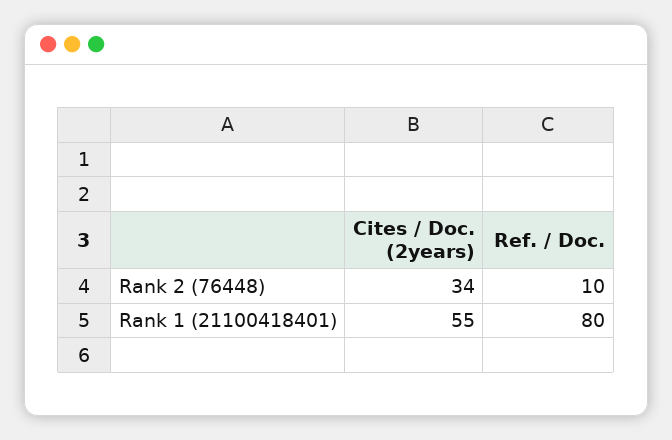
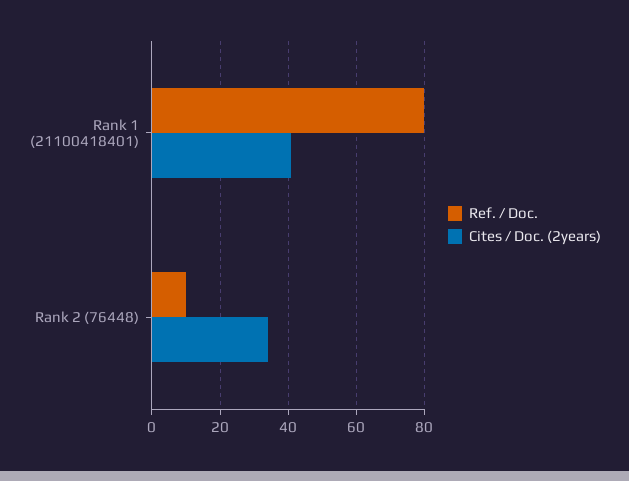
Cites / Doc. (2years), Rank 1 (21100418401): 55 -> 40

